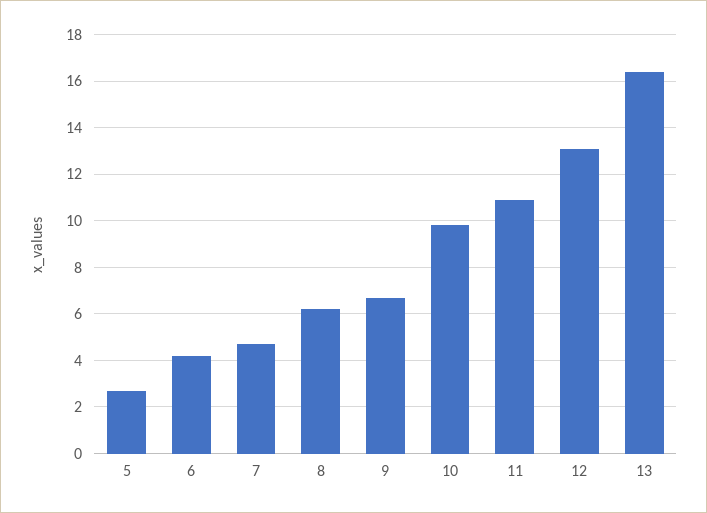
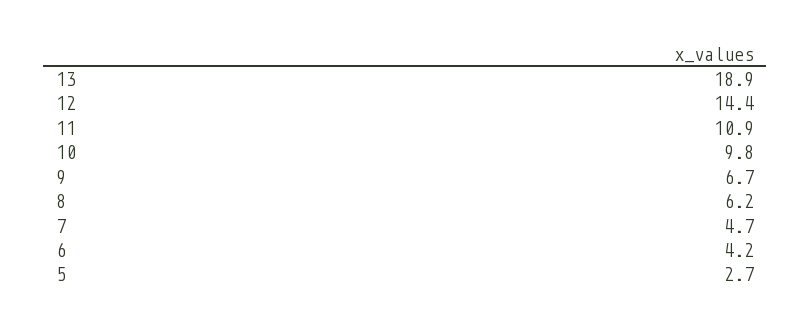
12: 13 -> 14.4
13: 16.5 -> 18.9

